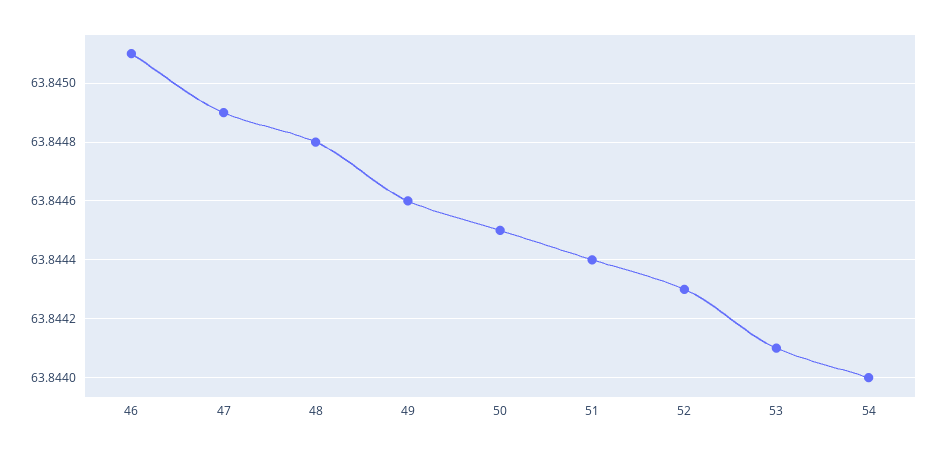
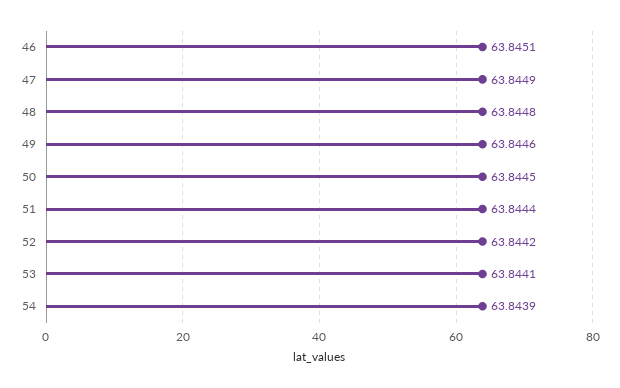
52: 63.8443 -> 63.8442
54: 63.844 -> 63.8439

